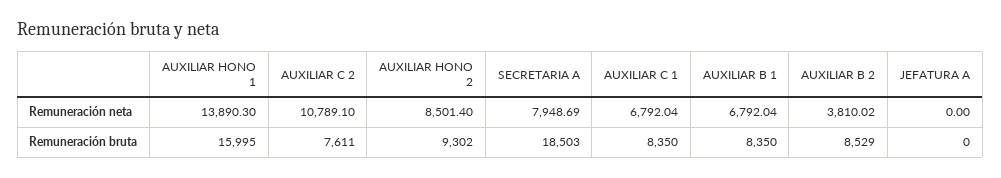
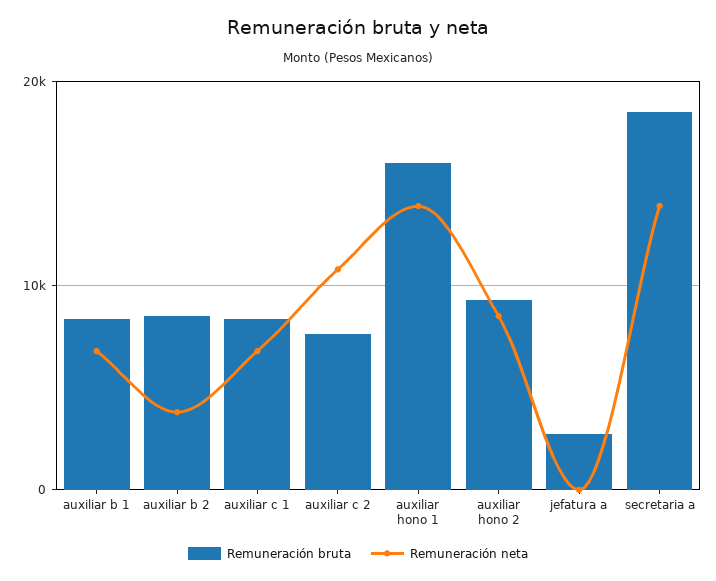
Remuneración neta, SECRETARIA A: 7948.69 -> 14000
Remuneración bruta, JEFATURA A: 0 -> 3000

